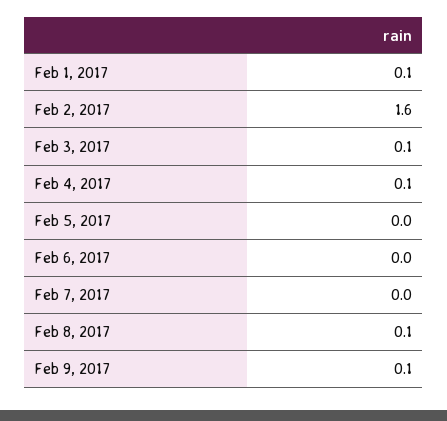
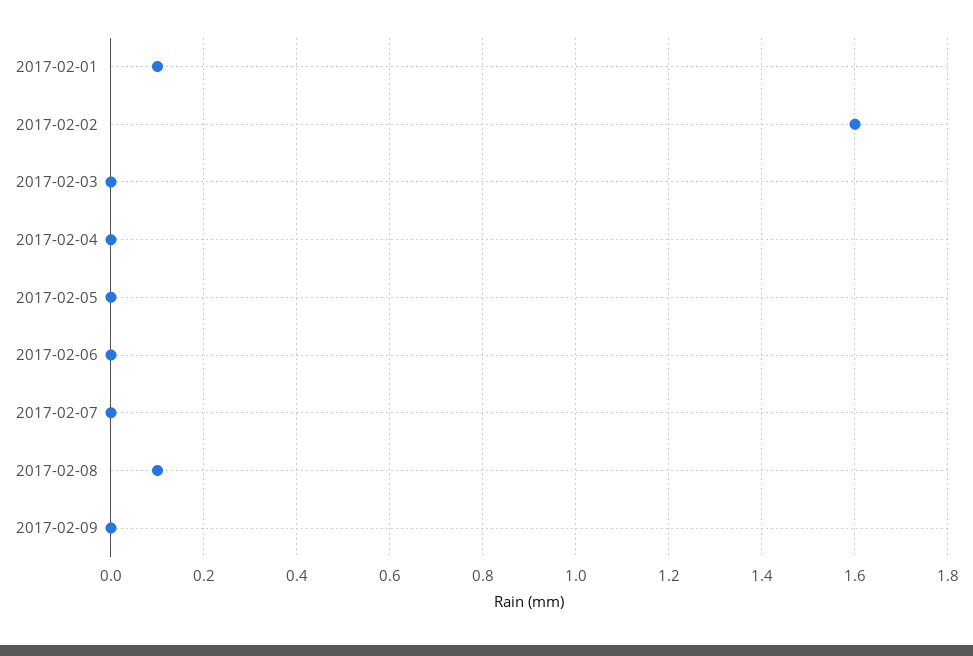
Feb 3, 2017: 0.1 -> 0
Feb 4, 2017: 0.1 -> 0
Feb 9, 2017: 0.1 -> 0

